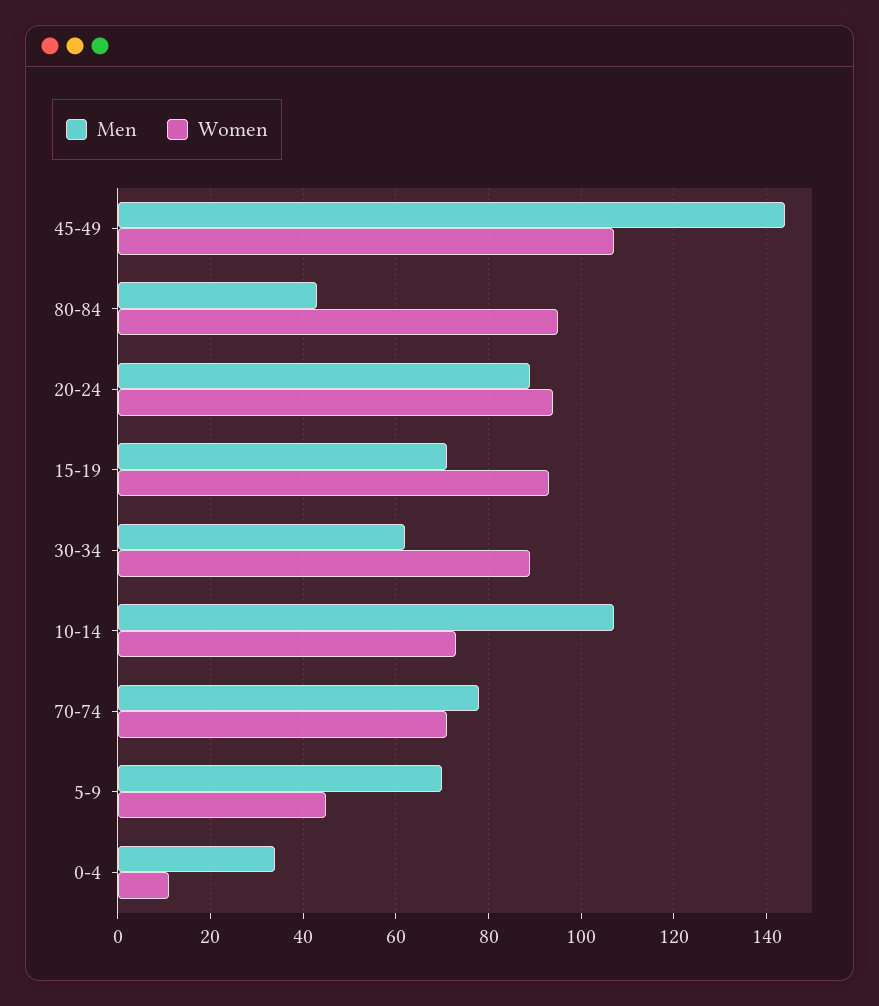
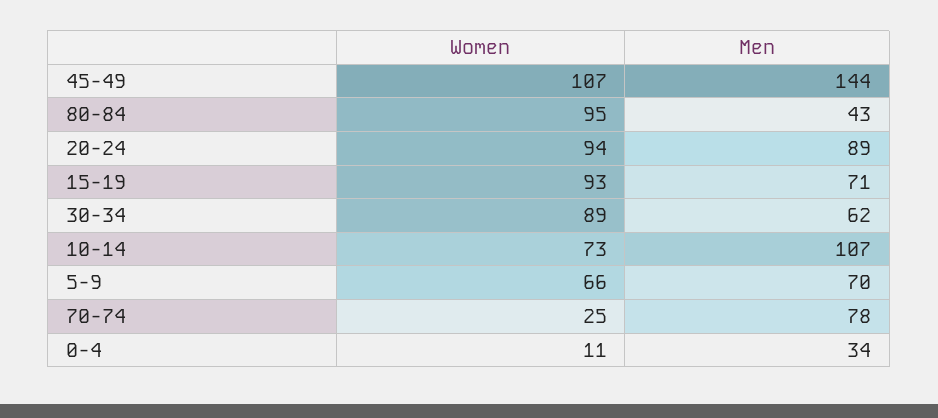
Women, 70-74: 70 -> 25
Women, 5-9: 45 -> 66

